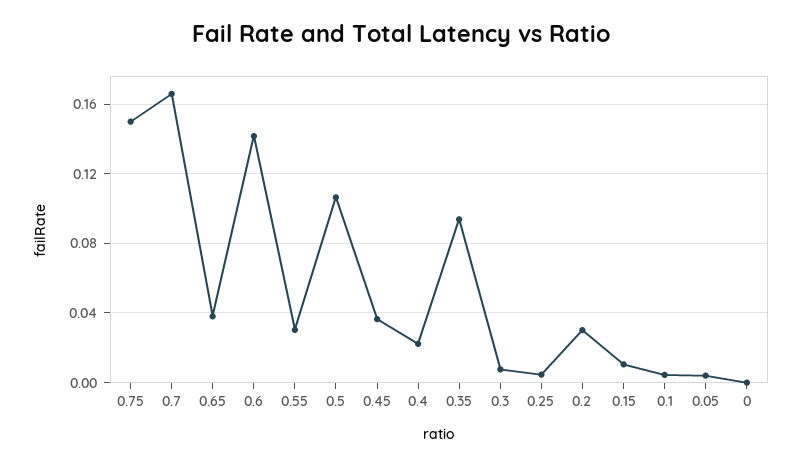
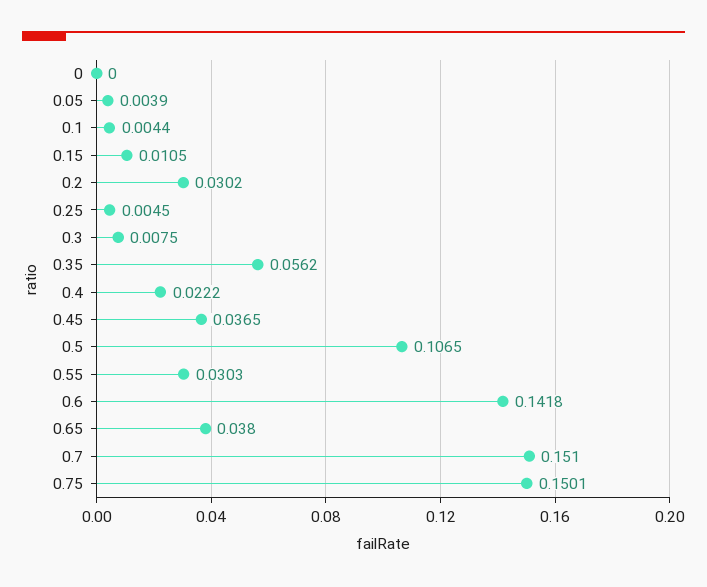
0.7: 0.165 -> 0.151
0.35: 0.095 -> 0.0562

